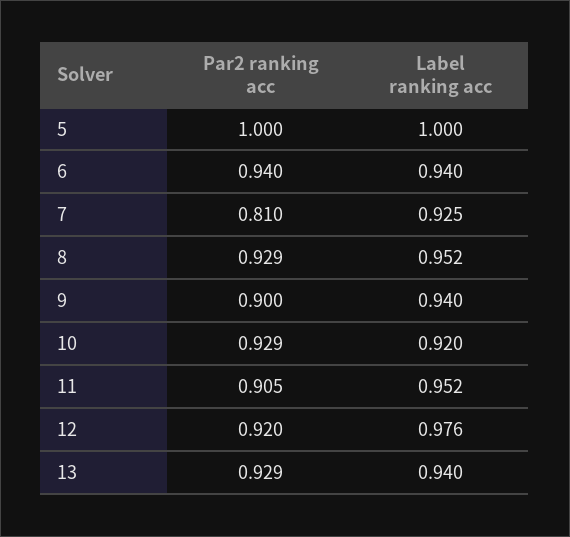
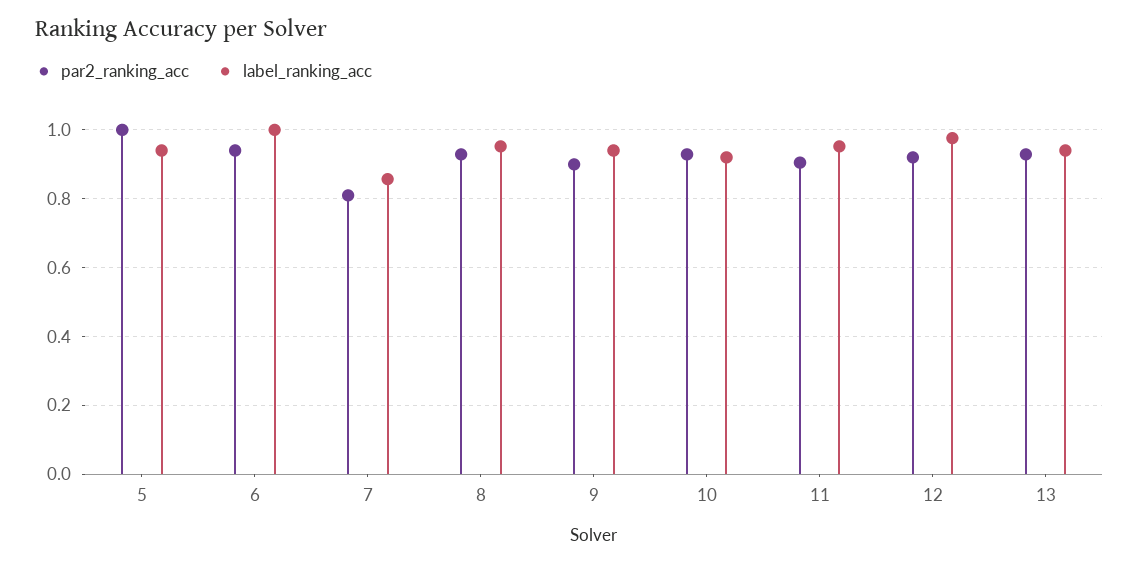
Label ranking acc, 5: 1 -> 0.94
Label ranking acc, 6: 0.94 -> 1
Label ranking acc, 7: 0.925 -> 0.86

